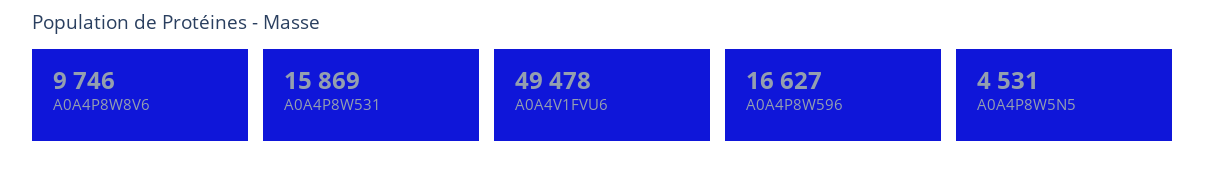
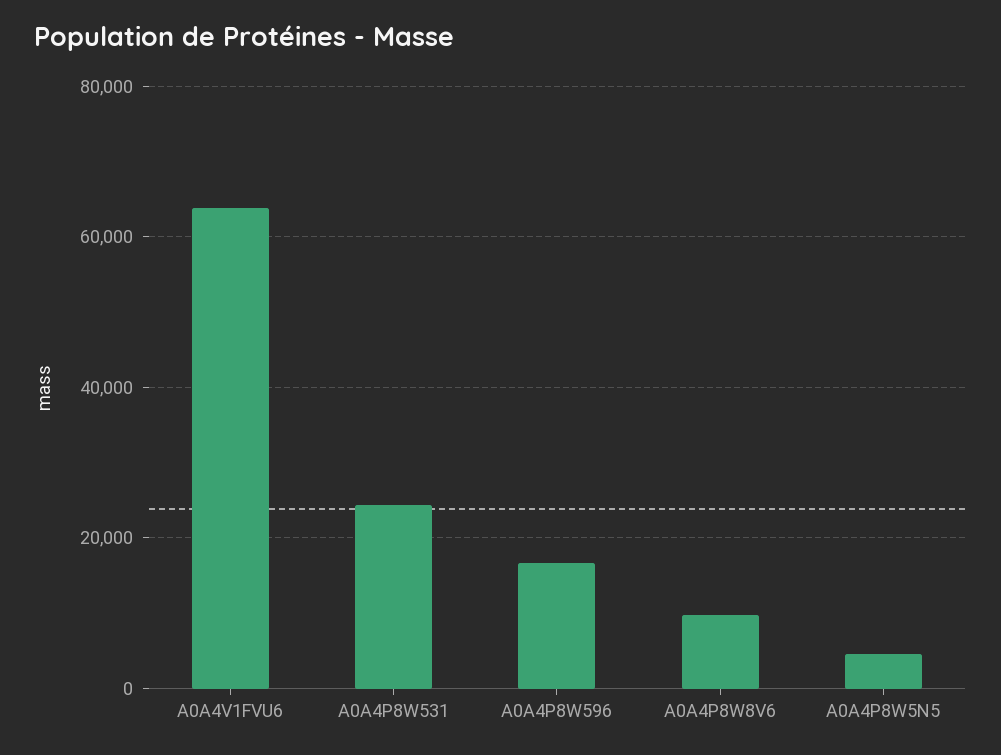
A0A4P8W531: 15869 -> 24000
A0A4V1FVU6: 49478 -> 64000

